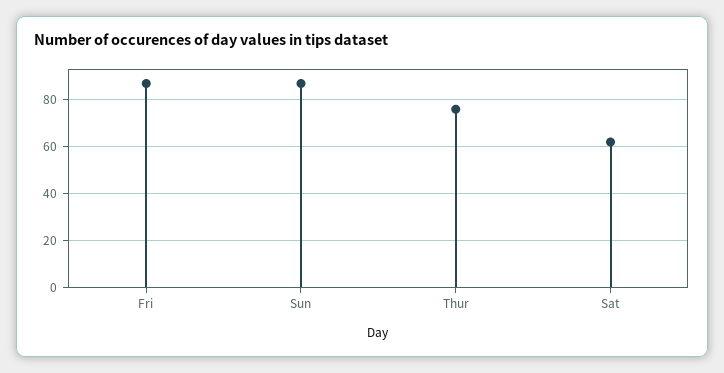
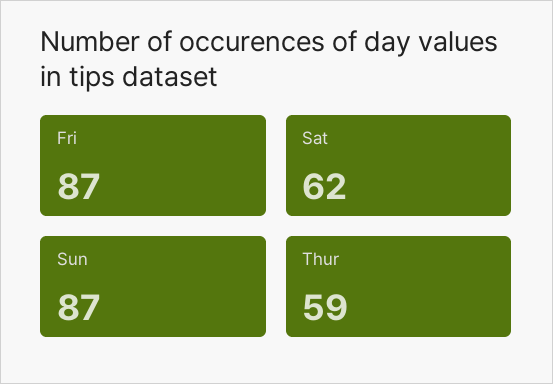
Thur: 75 -> 59

